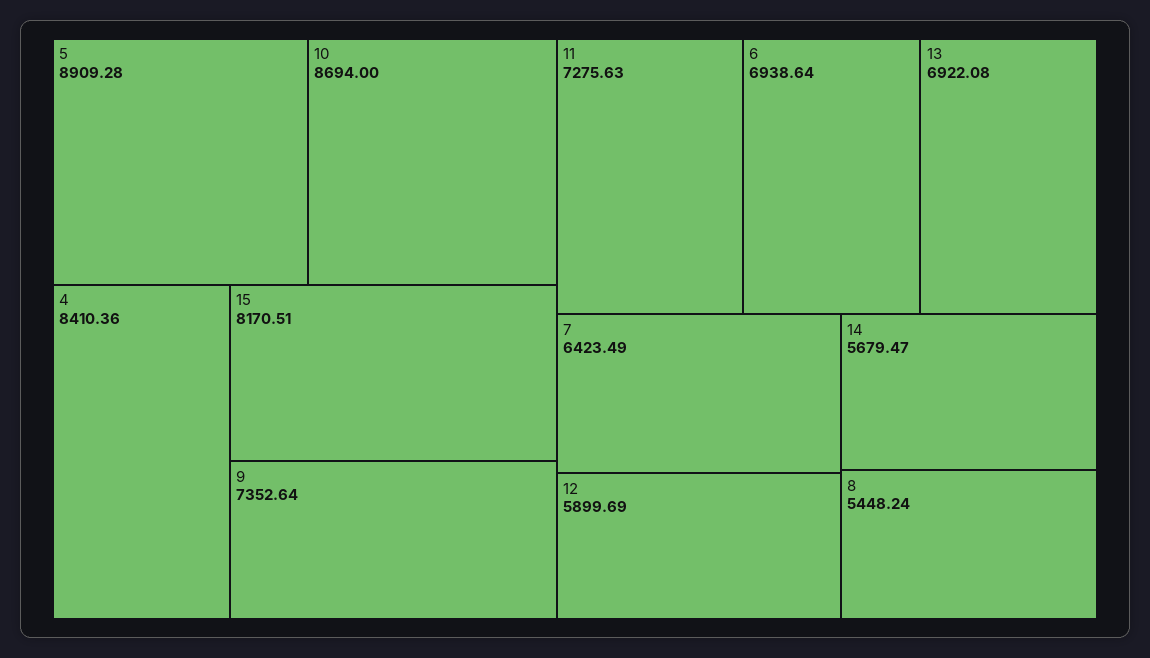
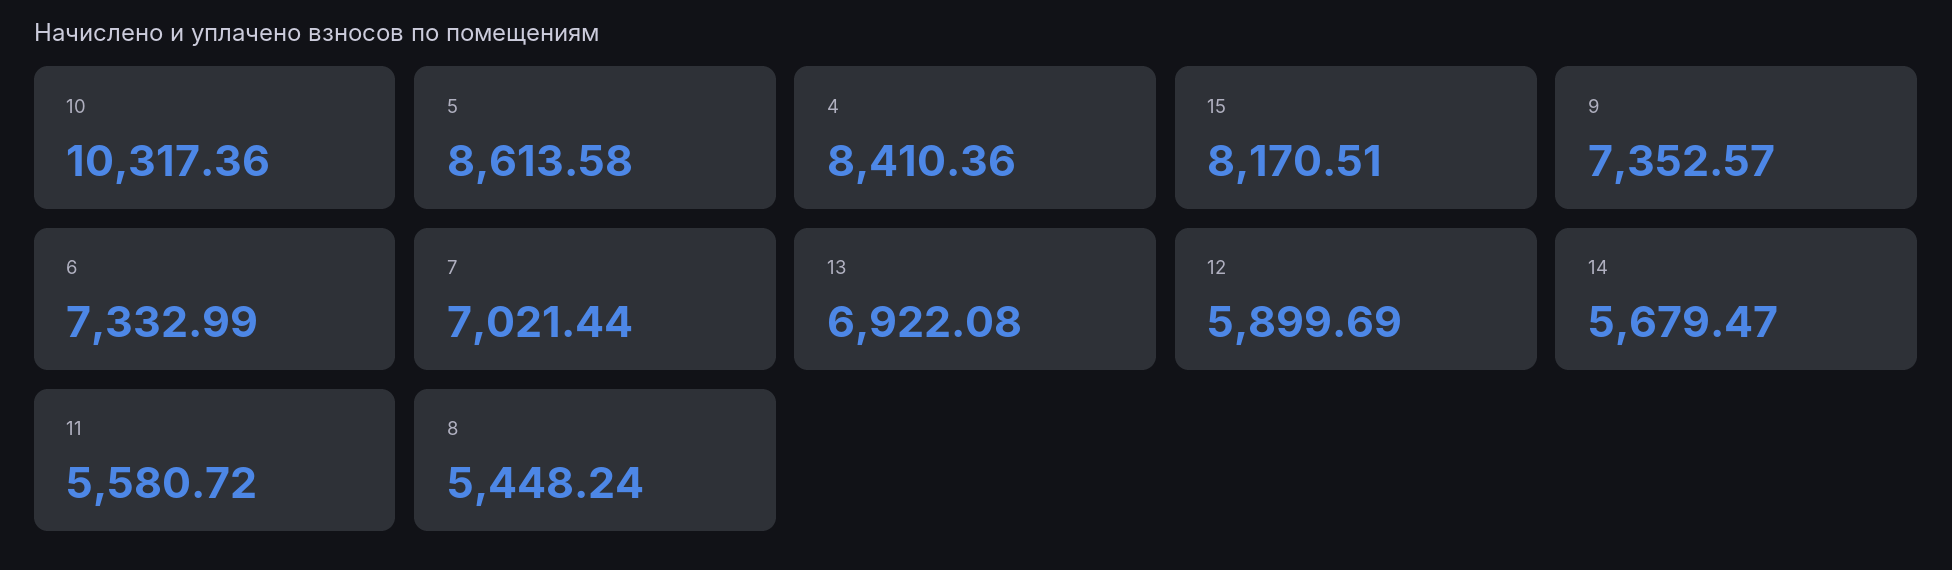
5: 8909.28 -> 8613.58
10: 8694 -> 10317.36
9: 7352.64 -> 7352.57
11: 7275.63 -> 5580.72
6: 6938.64 -> 7332.99
7: 6423.49 -> 7021.44

